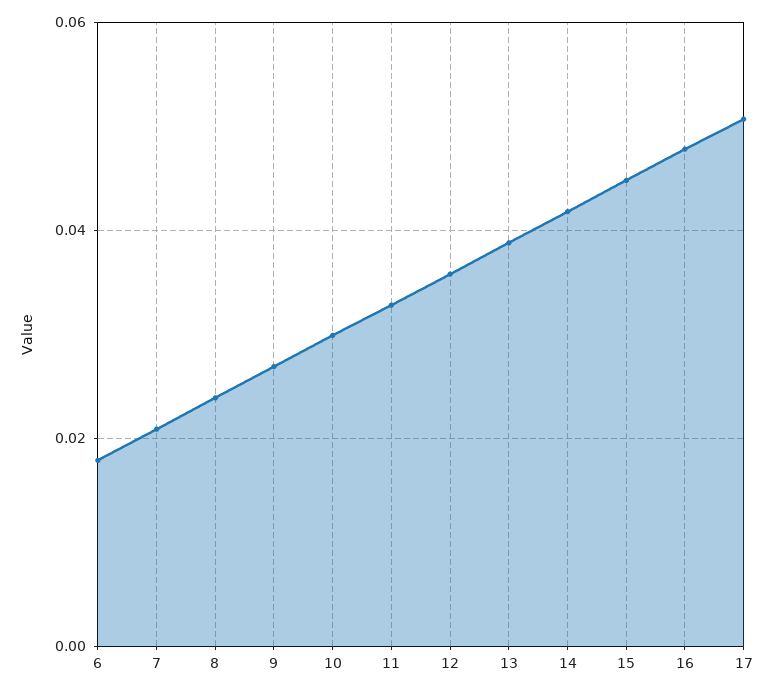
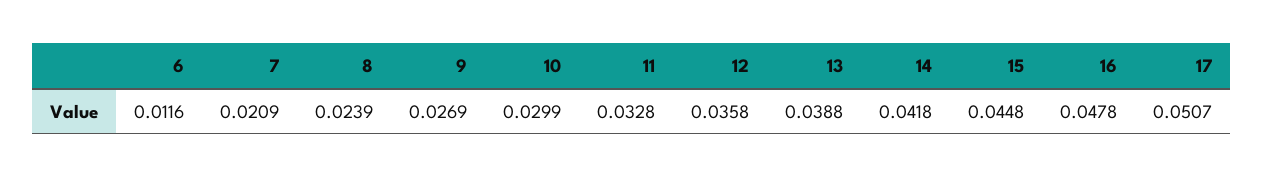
6: 0.018 -> 0.0116

